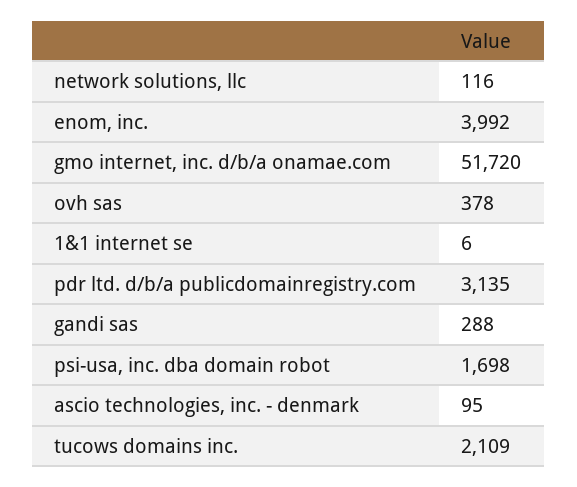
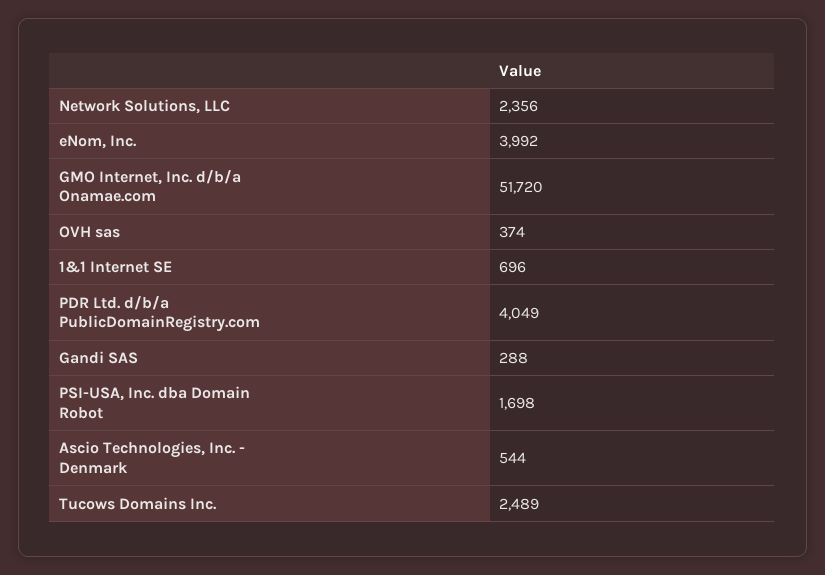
network solutions, llc: 116 -> 2356
ovh sas: 378 -> 374
1&1 internet se: 6 -> 696
pdr ltd. d/b/a publicdomainregistry.com: 3135 -> 4049
ascio technologies, inc. - denmark: 95 -> 544
tucows domains inc.: 2109 -> 2489

